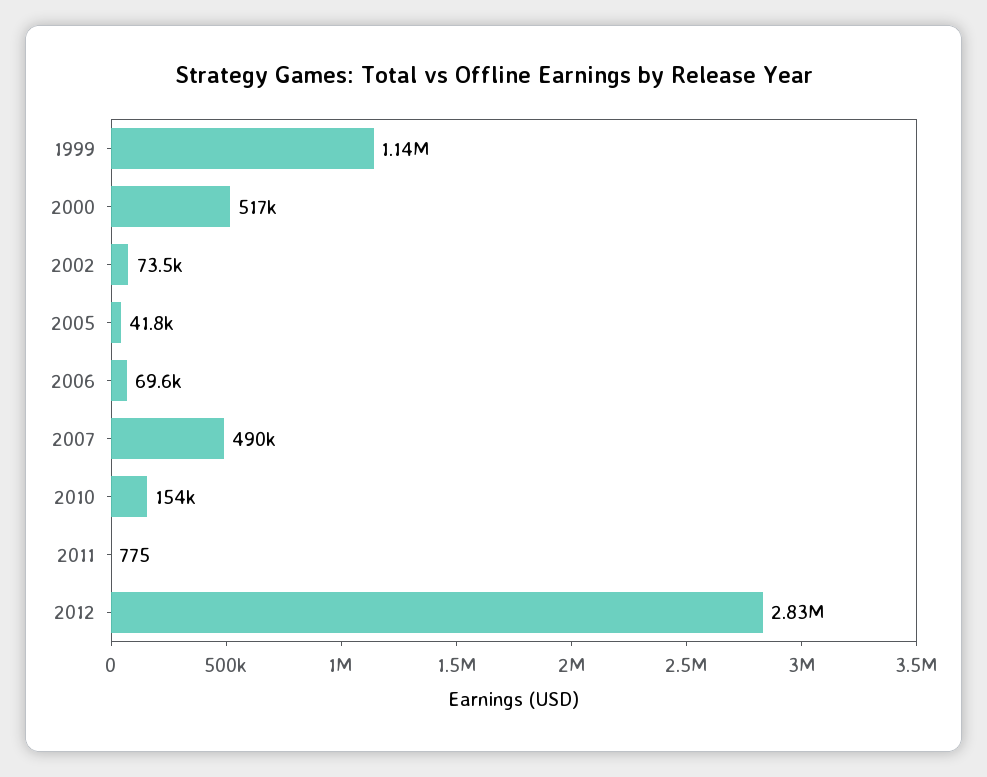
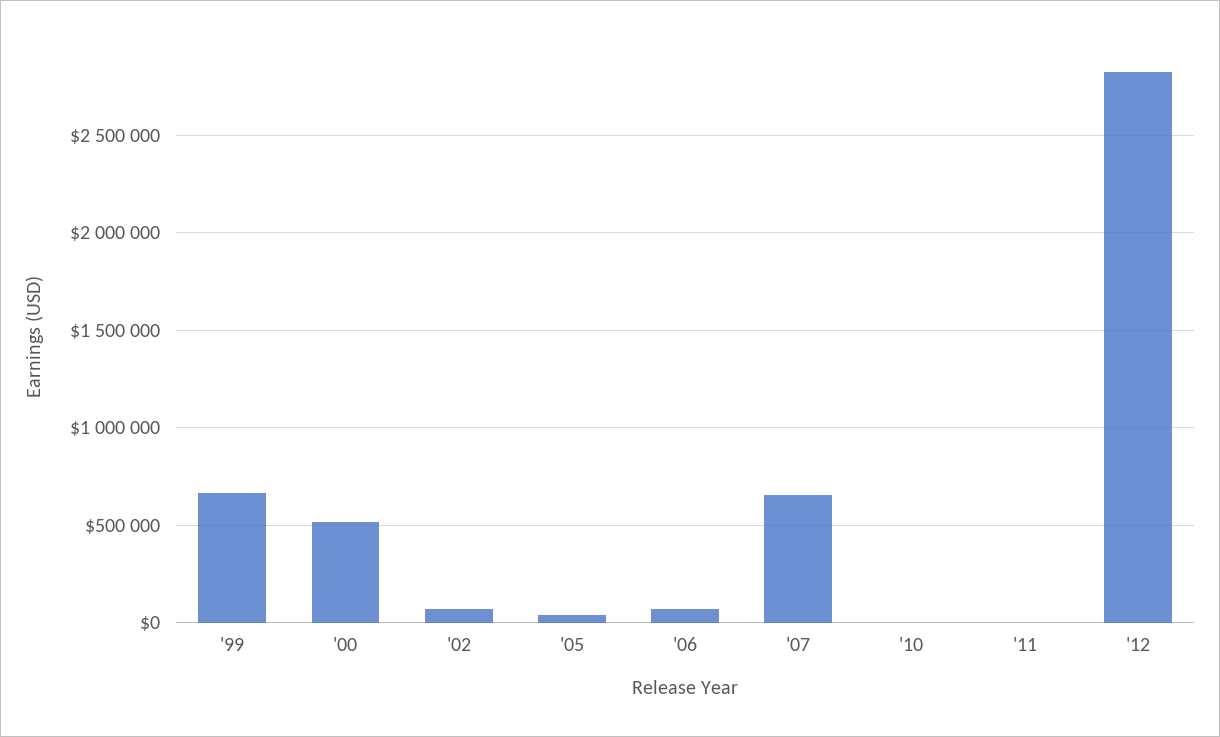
1999: 1140000 -> 650000
2007: 490000 -> 650000
2010: 154000 -> 0

